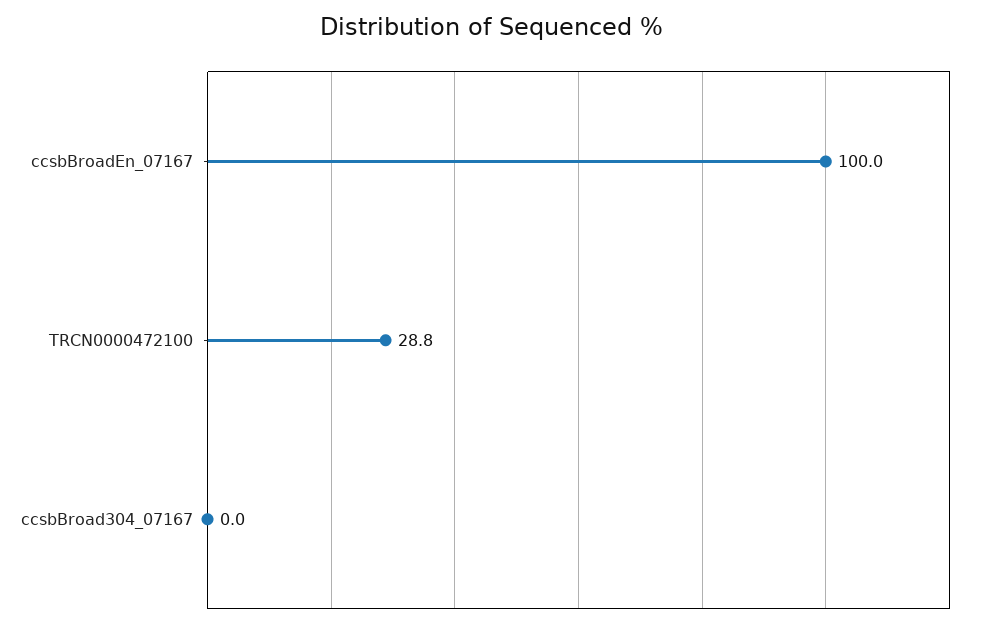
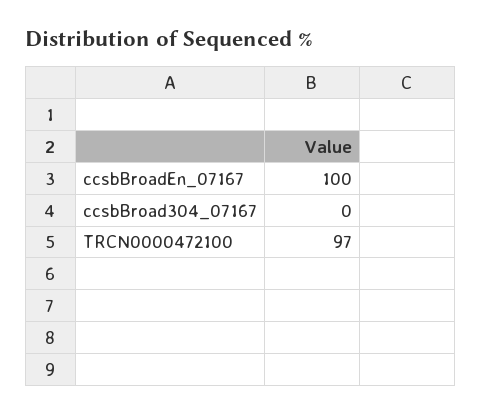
TRCN0000472100: 28.8 -> 97

